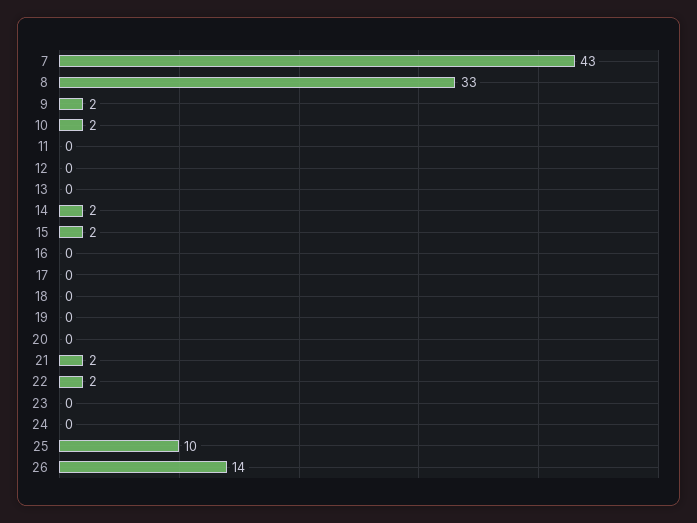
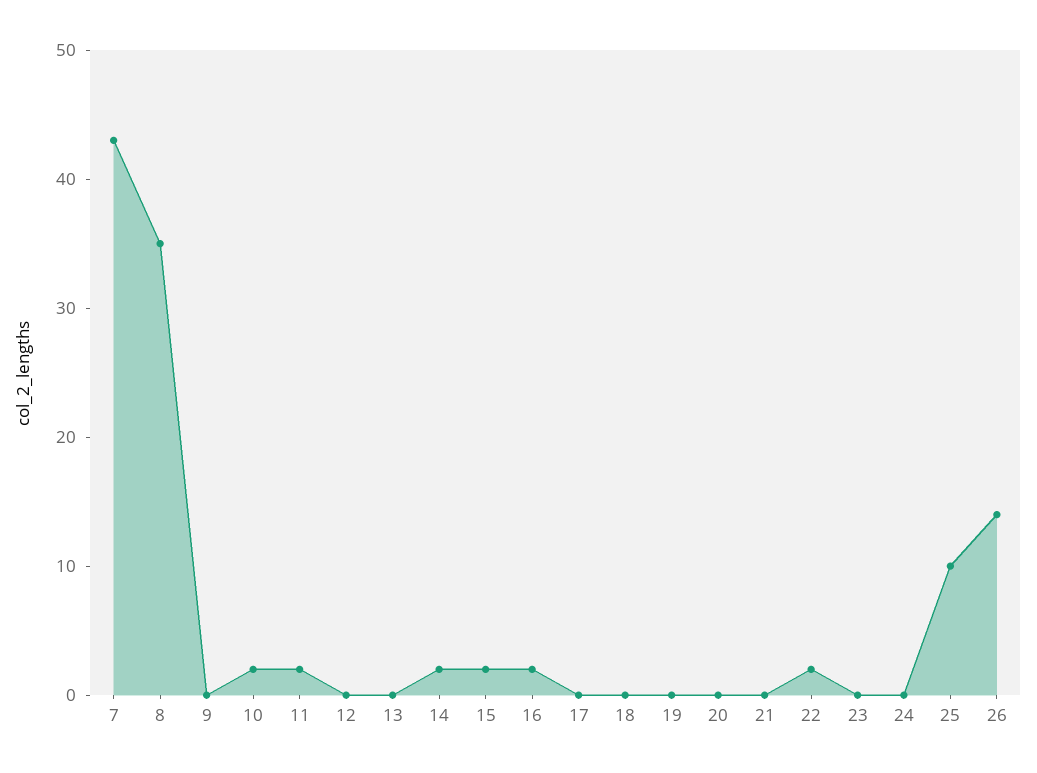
8: 33 -> 35
9: 2 -> 0
11: 0 -> 2
16: 0 -> 2
21: 2 -> 0

